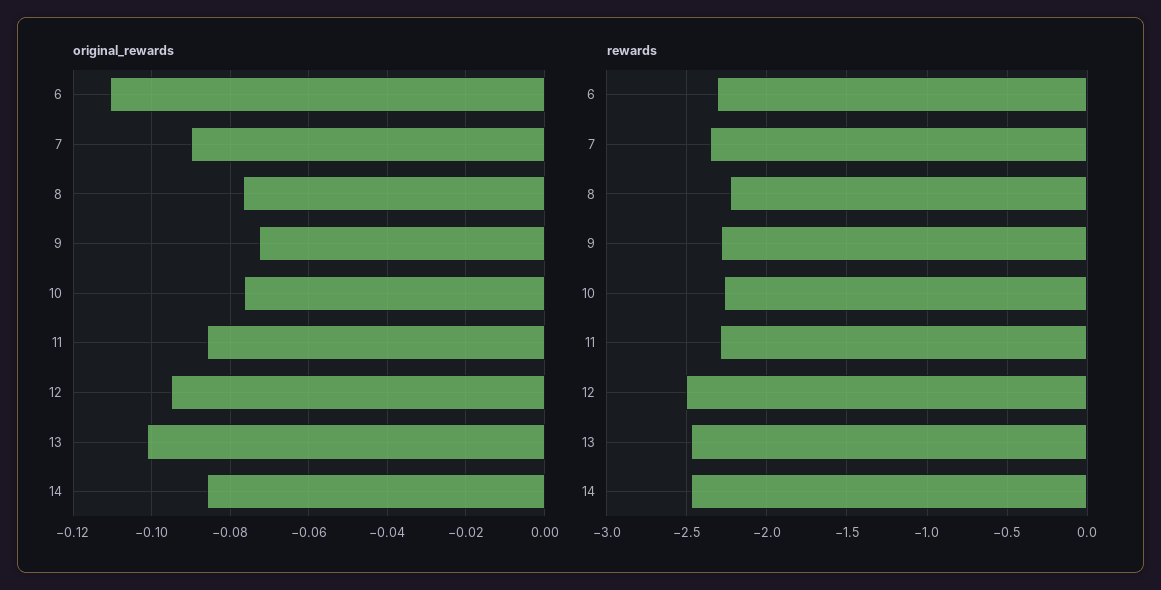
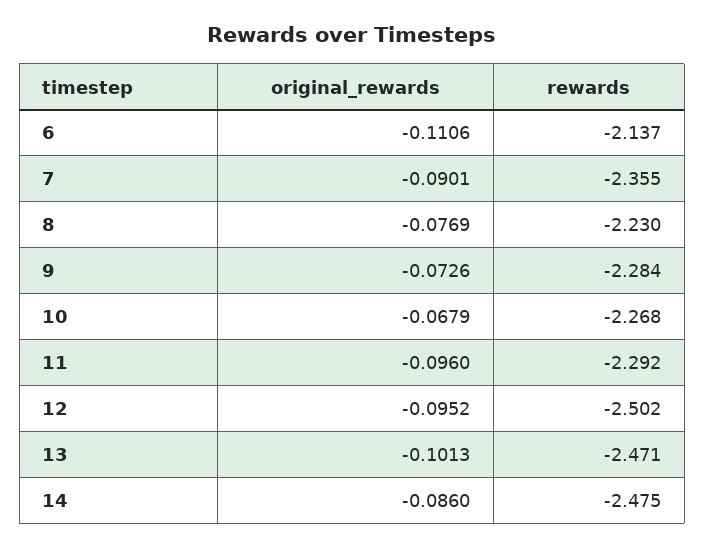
original_rewards, 10: -0.076 -> -0.0679
original_rewards, 11: -0.086 -> -0.096
rewards, 6: -2.3 -> -2.137

